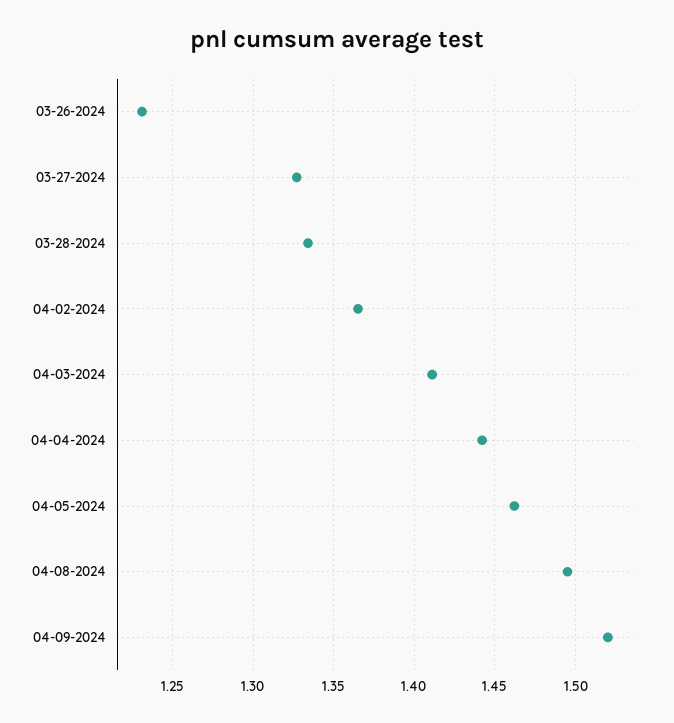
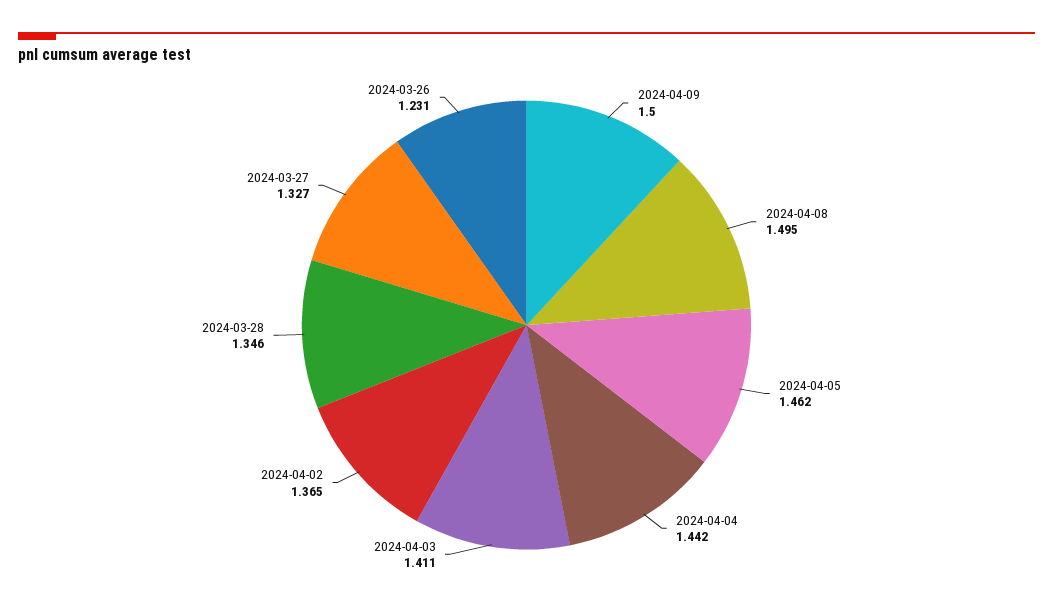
03-28-2024: 1.335 -> 1.346
04-09-2024: 1.52 -> 1.5

